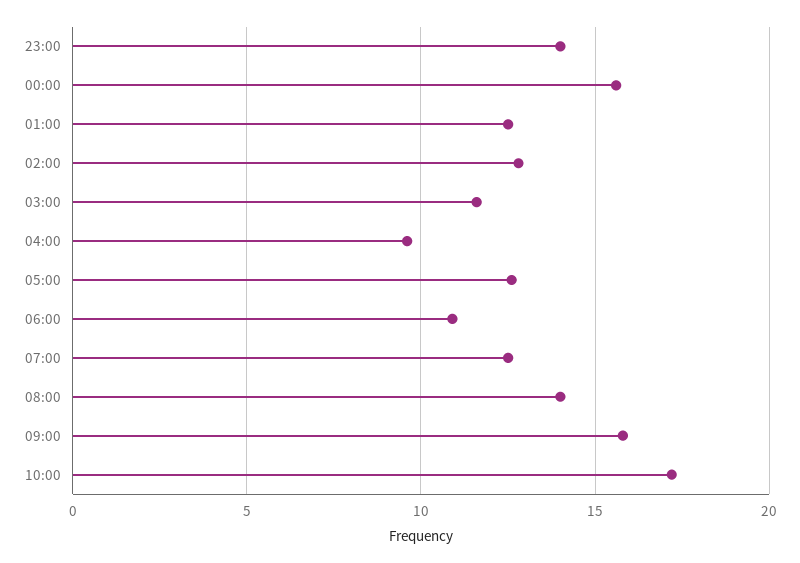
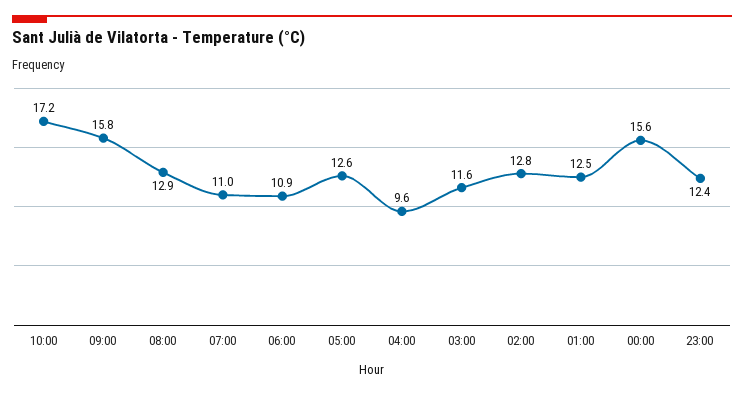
23:00: 14 -> 12.4
07:00: 12.5 -> 11
08:00: 14 -> 12.9

